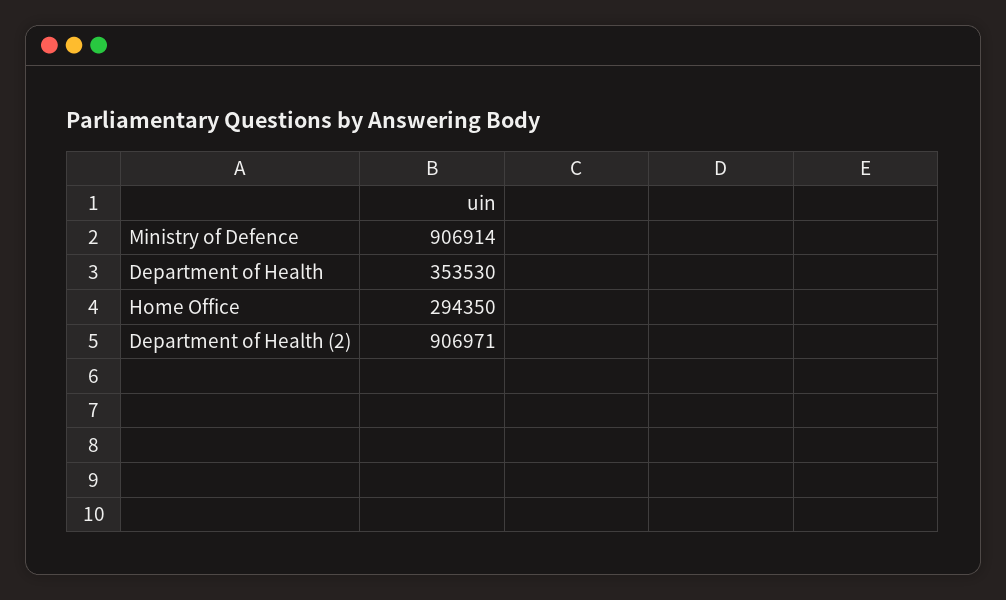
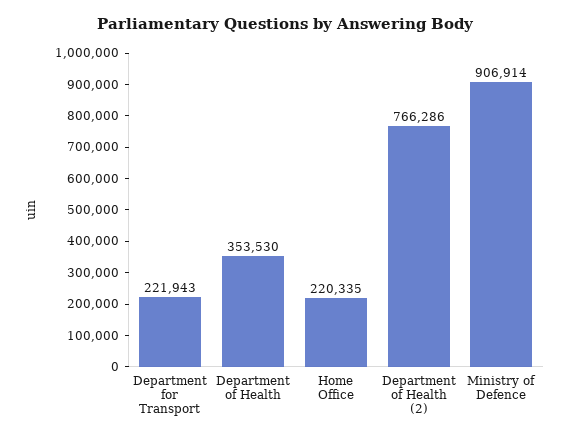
Home Office: 294350 -> 220335
Department of Health (2): 906971 -> 766286
Department for Transport: none -> 221943

